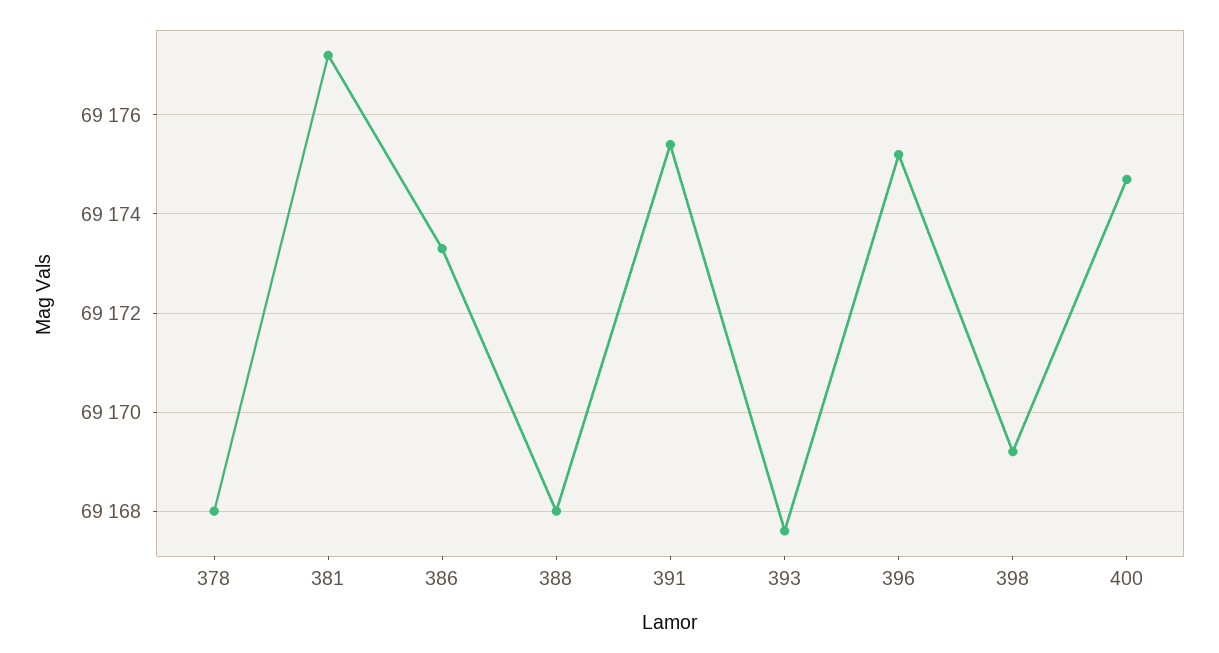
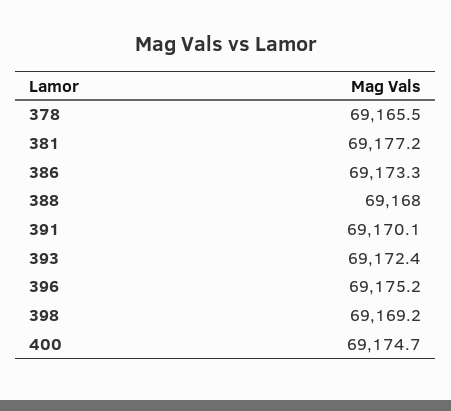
378: 69168 -> 69165.5
391: 69175.5 -> 69170.1
393: 69167.5 -> 69172.4

